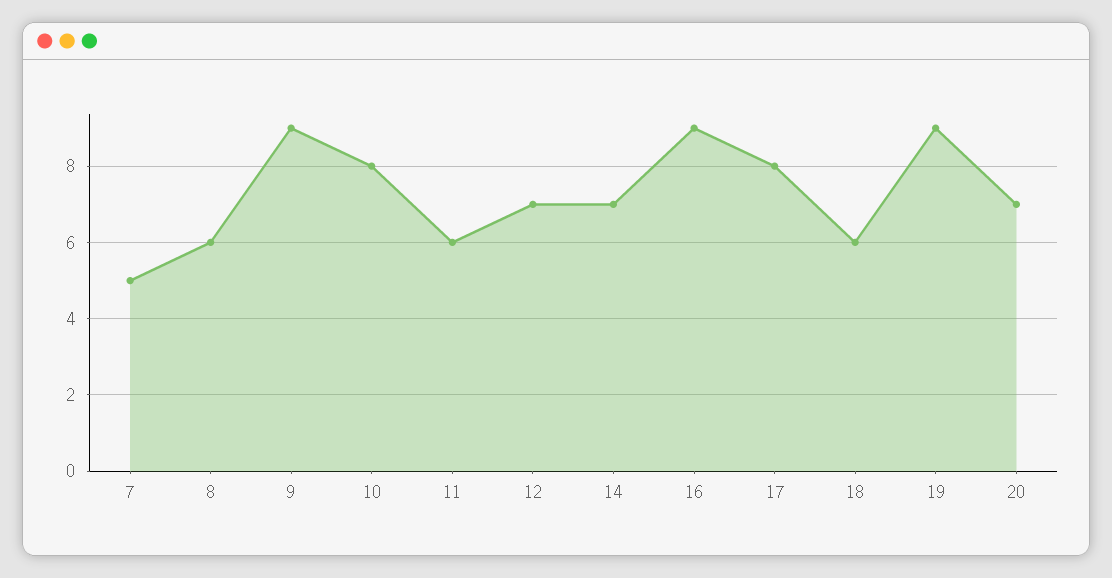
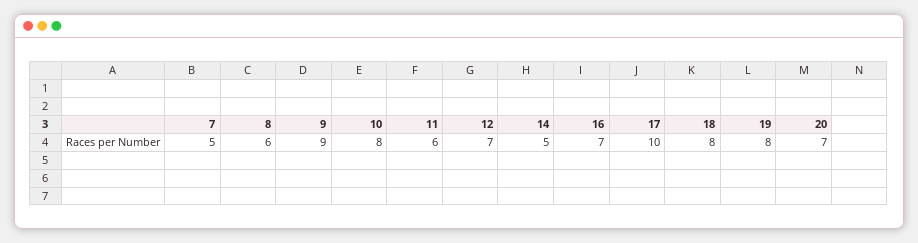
14: 7 -> 5
16: 9 -> 7
17: 8 -> 10
18: 6 -> 8
19: 9 -> 8

